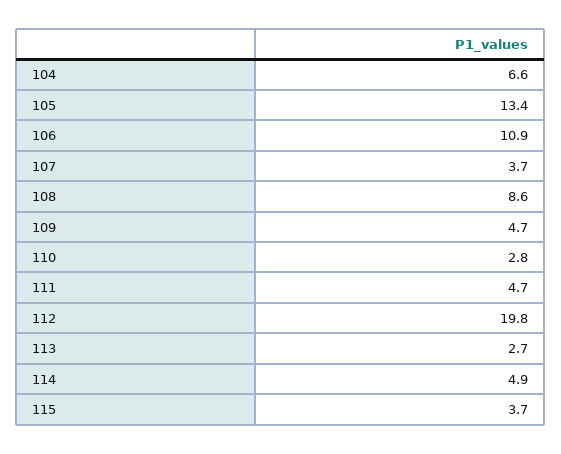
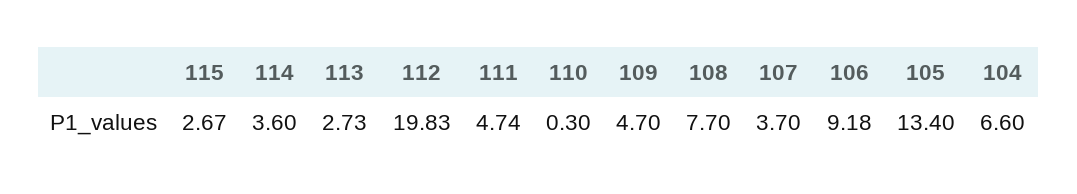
106: 10.9 -> 9.18
108: 8.6 -> 7.7
110: 2.8 -> 0.3
114: 4.9 -> 3.6
115: 3.7 -> 2.67

